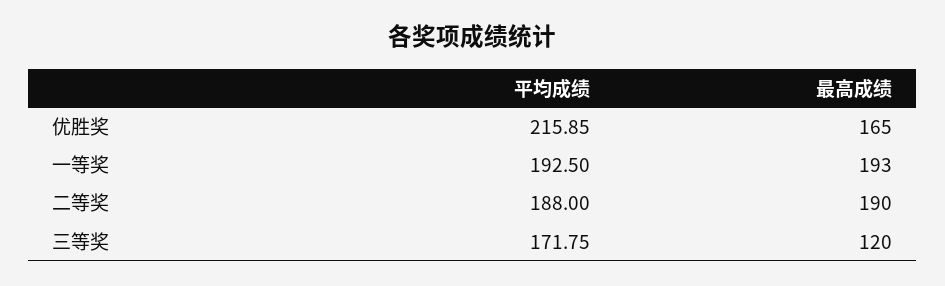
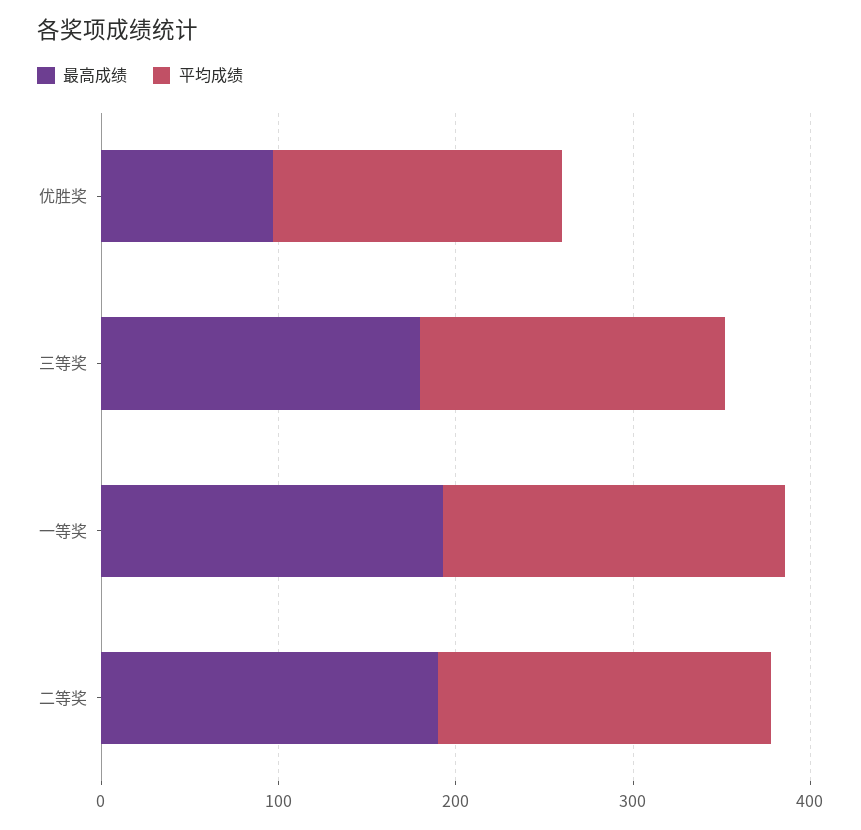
平均成绩, 优胜奖: 215.85 -> 160
最高成绩, 优胜奖: 165 -> 100
最高成绩, 三等奖: 120 -> 180

